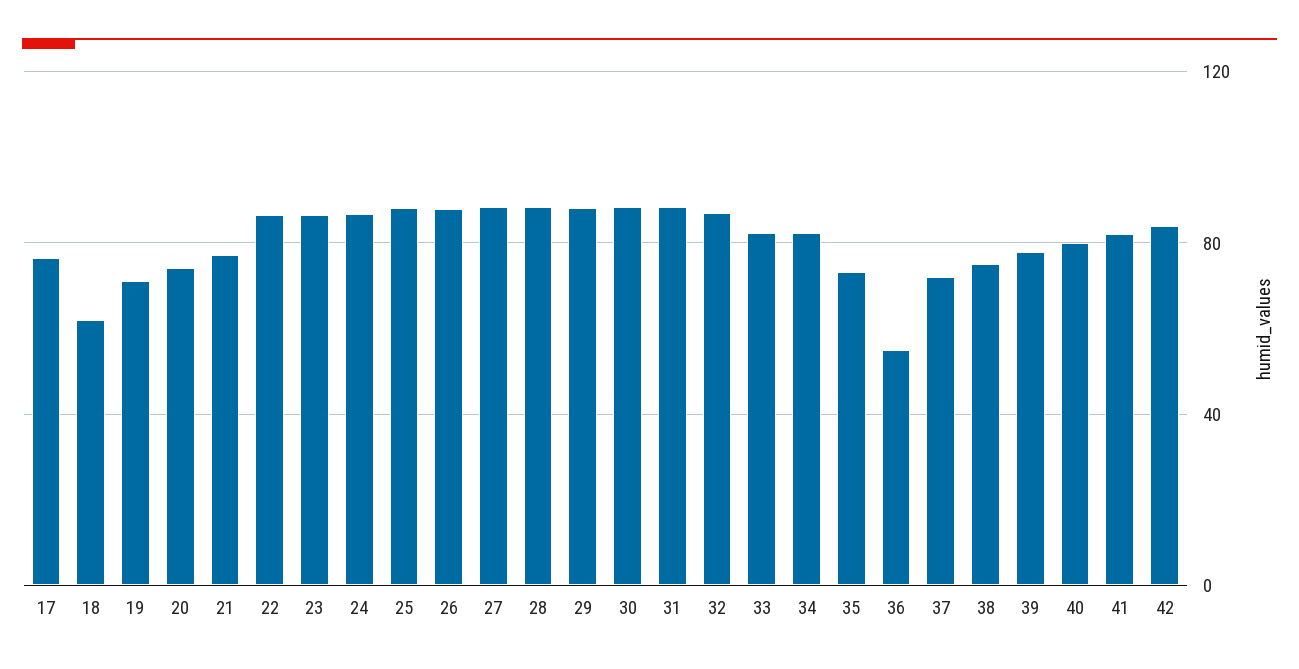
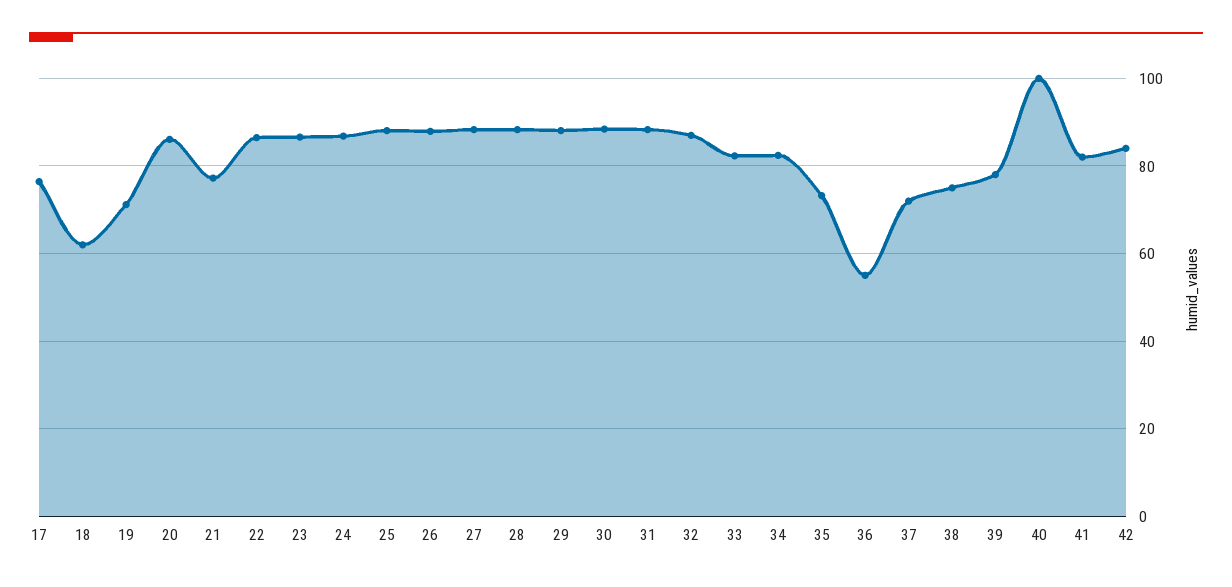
20: 75 -> 86
40: 80 -> 100

